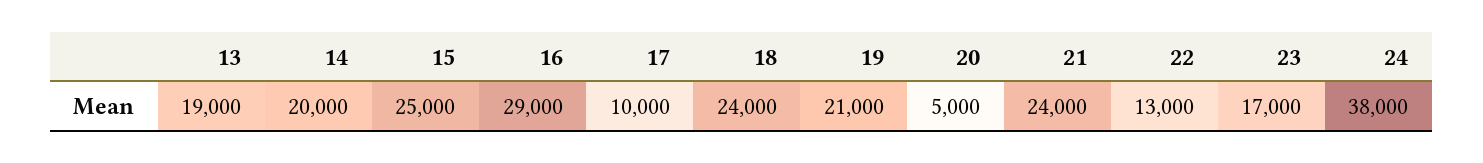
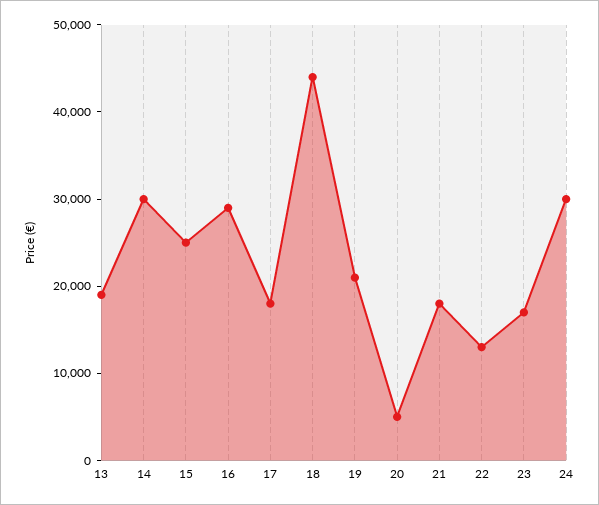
14: 20000 -> 30000
17: 10000 -> 18000
18: 24000 -> 44000
21: 24000 -> 18000
24: 38000 -> 30000

